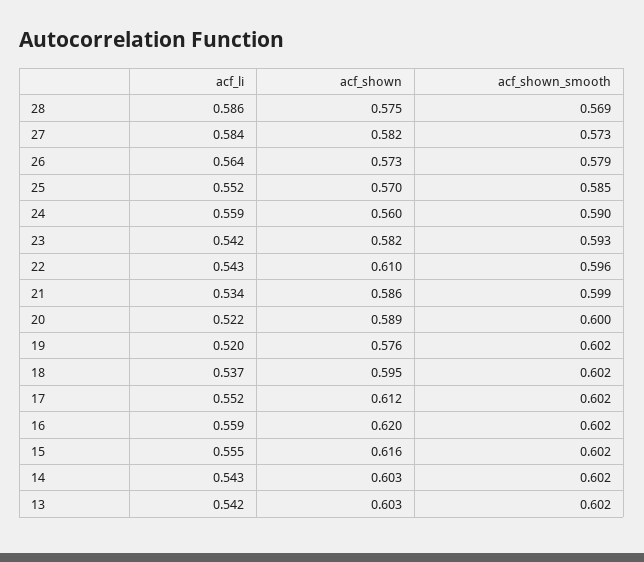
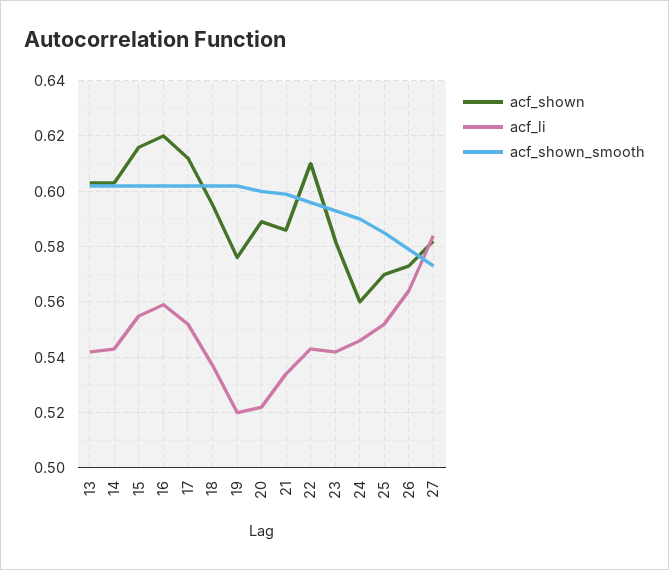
acf_li, 28: 0.586 -> none
acf_shown, 28: 0.575 -> none
acf_shown_smooth, 28: 0.569 -> none
acf_li, 24: 0.559 -> 0.545

